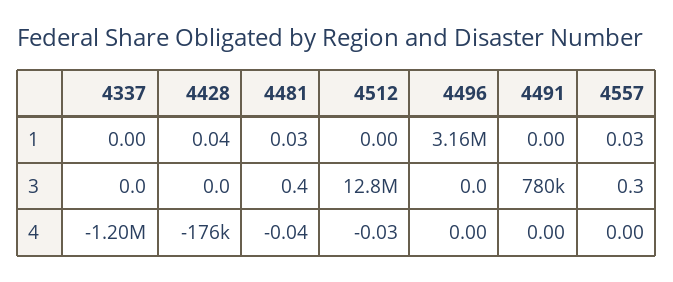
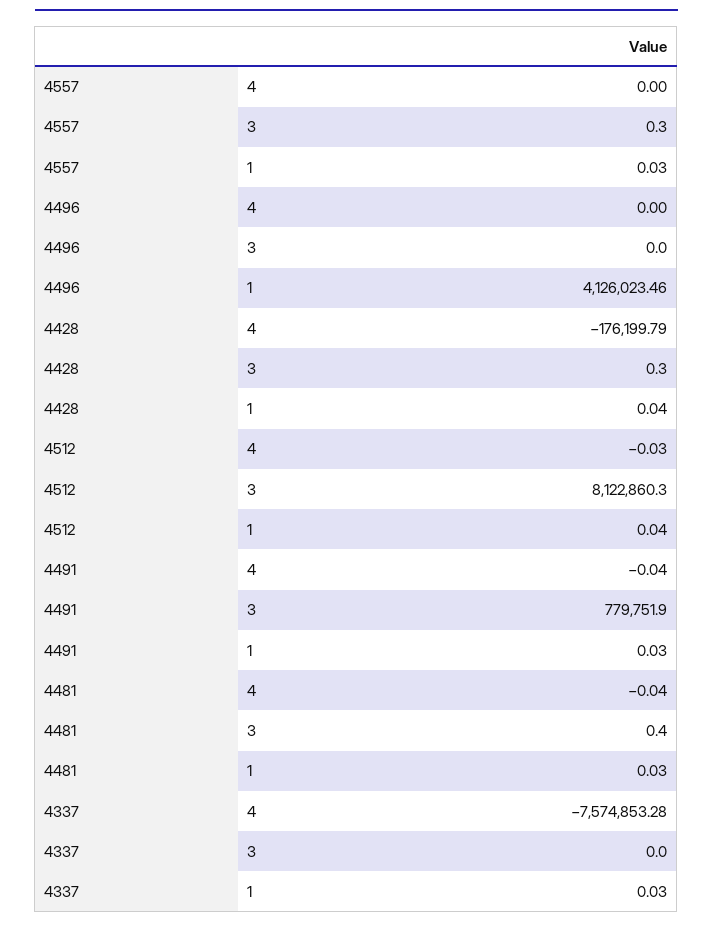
4337, 1: 0 -> 0.03
4512, 1: 0 -> 0.04
4496, 1: 3160000 -> 4126023.46
4491, 1: 0 -> 0.03
4428, 3: 0 -> 0.3
4512, 3: 12800000 -> 8122860.3
4337, 4: -1200000 -> -7574853.28
4491, 4: 0 -> -0.04

